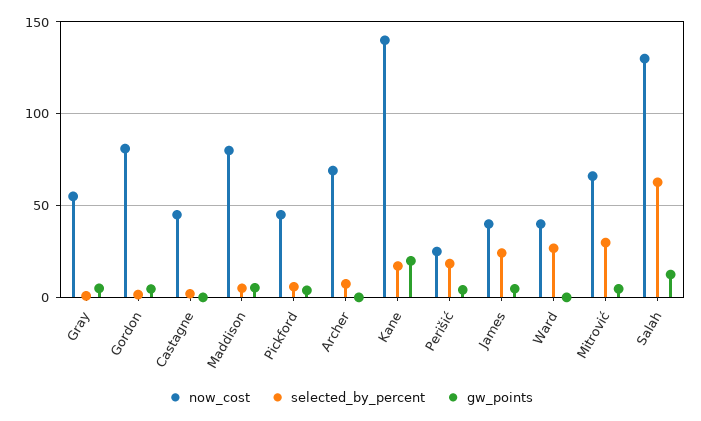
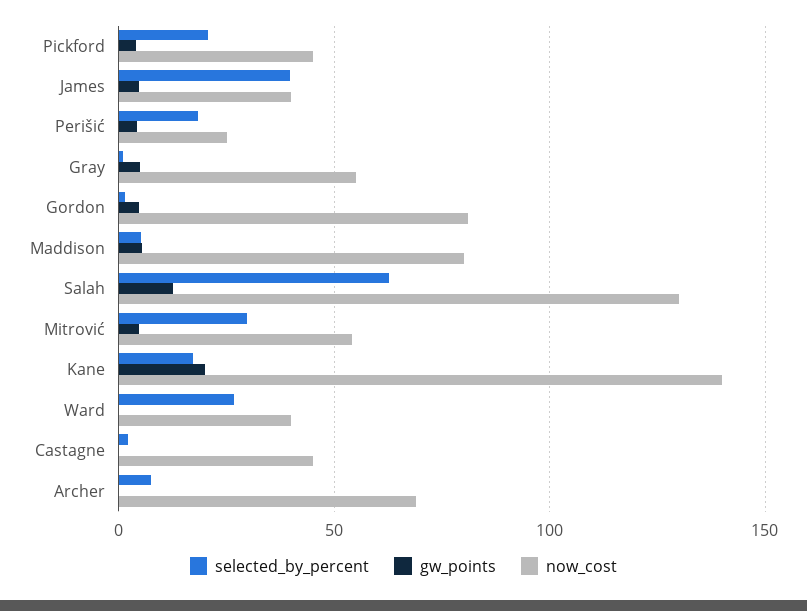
selected_by_percent, Pickford: 5 -> 20
selected_by_percent, James: 25 -> 40
now_cost, Mitrović: 65 -> 55

